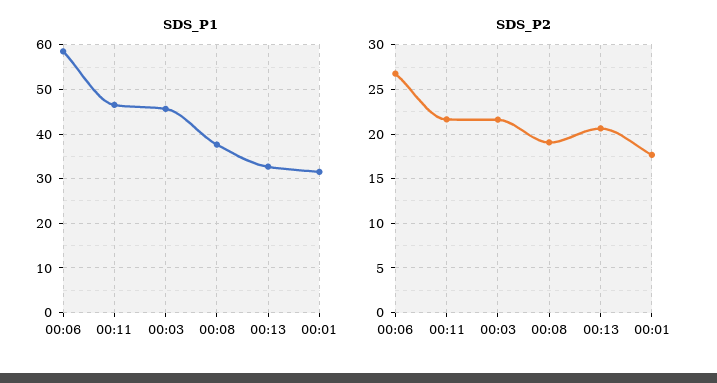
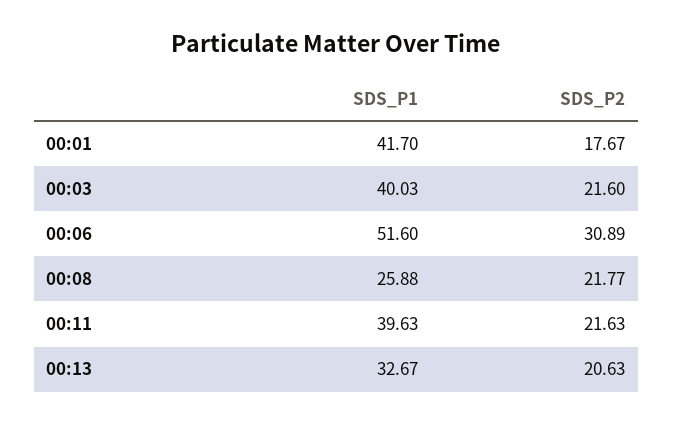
SDS_P1, 00:06: 58 -> 51.6
SDS_P1, 00:11: 46 -> 39.63
SDS_P1, 00:03: 46 -> 40.03
SDS_P1, 00:08: 38 -> 25.88
SDS_P1, 00:01: 32 -> 41.7
SDS_P2, 00:06: 27 -> 30.89
SDS_P2, 00:08: 19 -> 21.77

